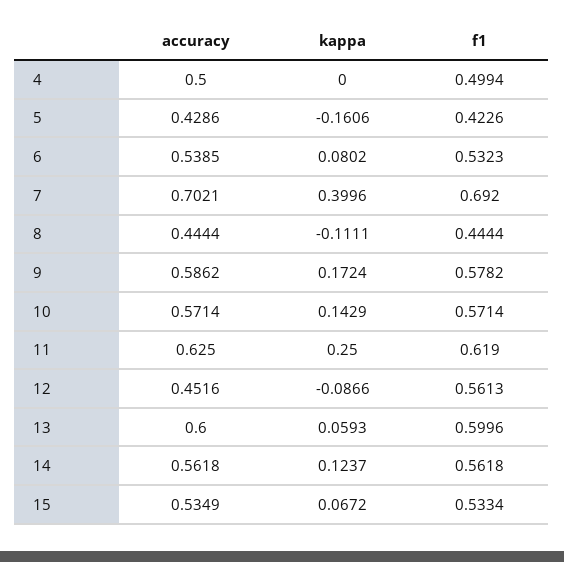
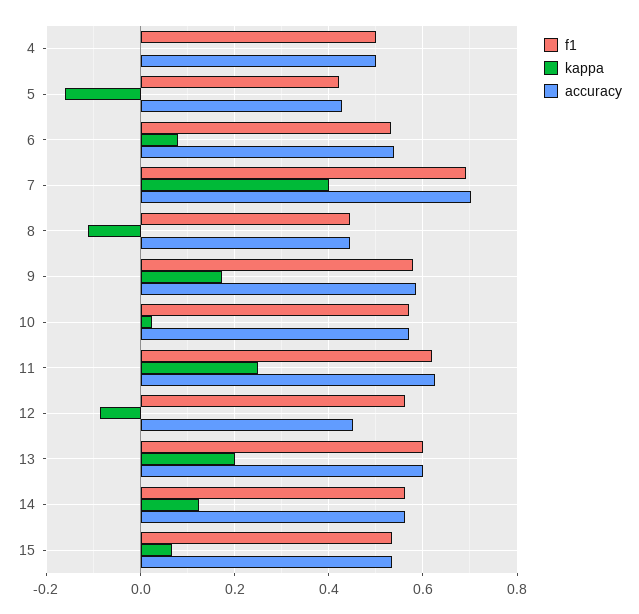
kappa, 10: 0.1429 -> 0.02
kappa, 13: 0.0593 -> 0.2

